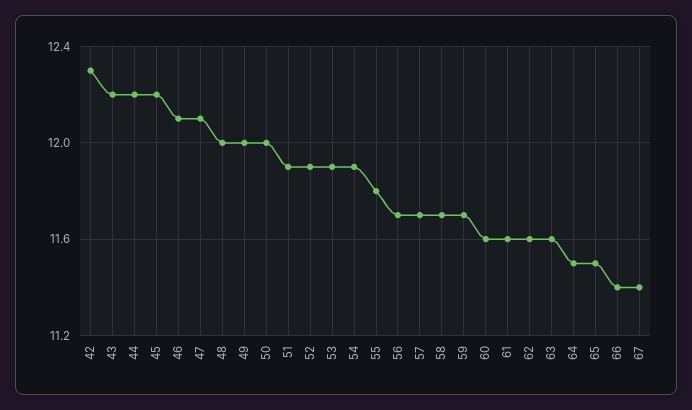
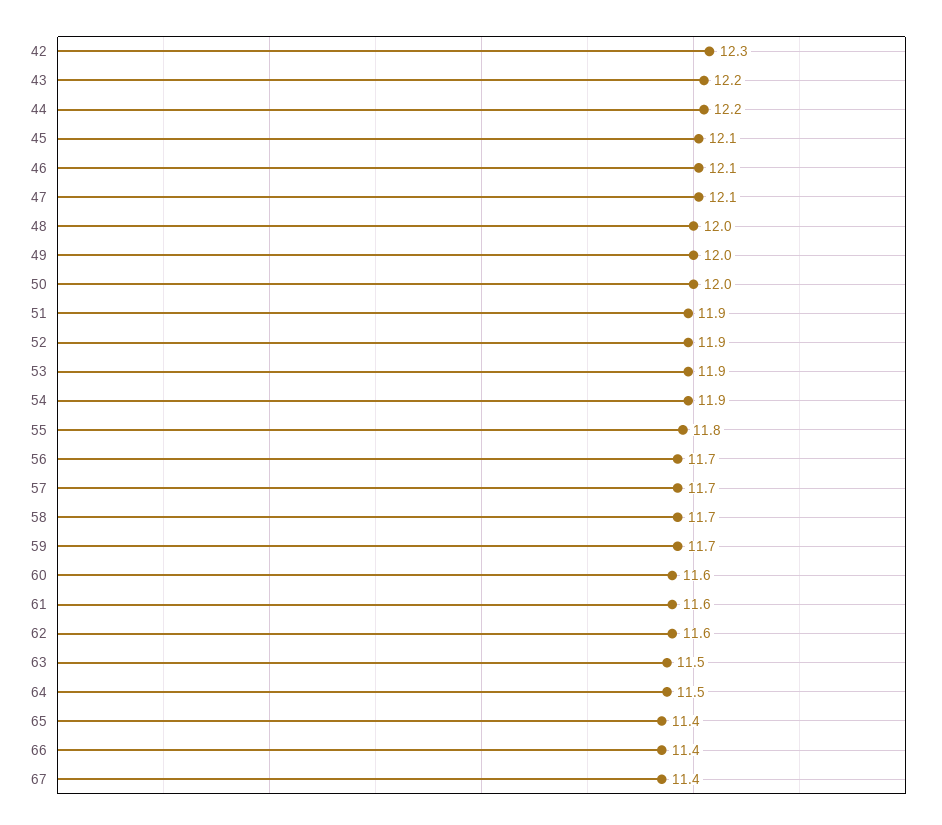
45: 12.2 -> 12.1
63: 11.6 -> 11.5
65: 11.5 -> 11.4

